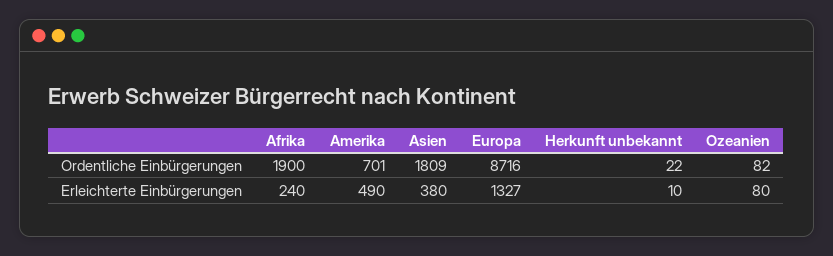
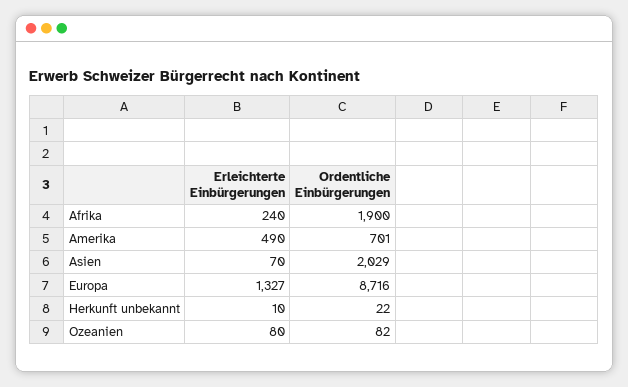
Asien, Ordentliche Einbürgerungen: 1809 -> 2029
Asien, Erleichterte Einbürgerungen: 380 -> 70

